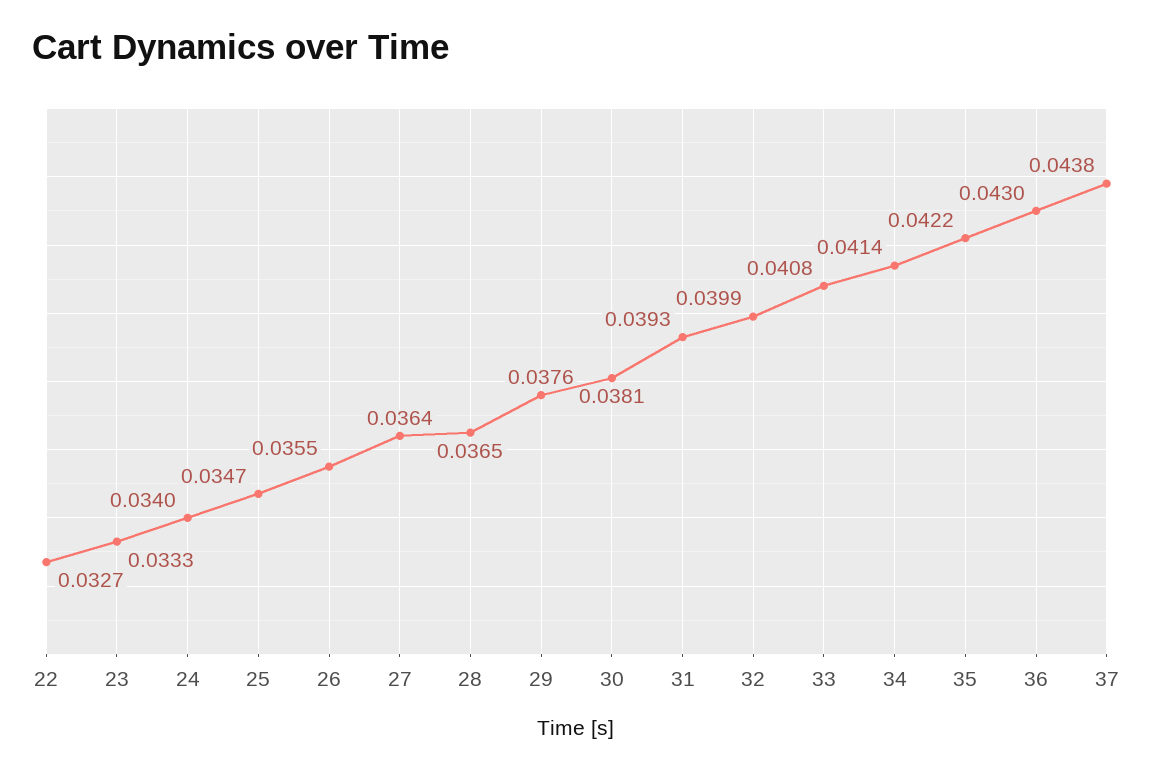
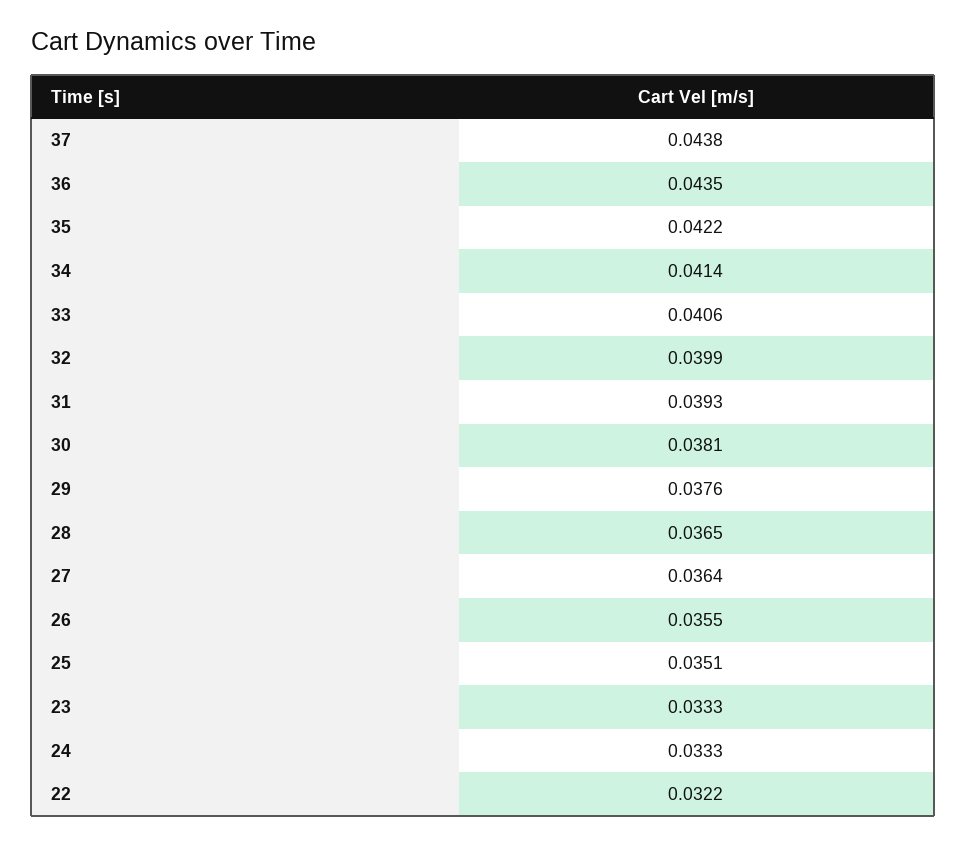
22: 0.0327 -> 0.0322
24: 0.034 -> 0.0333
25: 0.0347 -> 0.0351
33: 0.0408 -> 0.0406
36: 0.043 -> 0.0435

